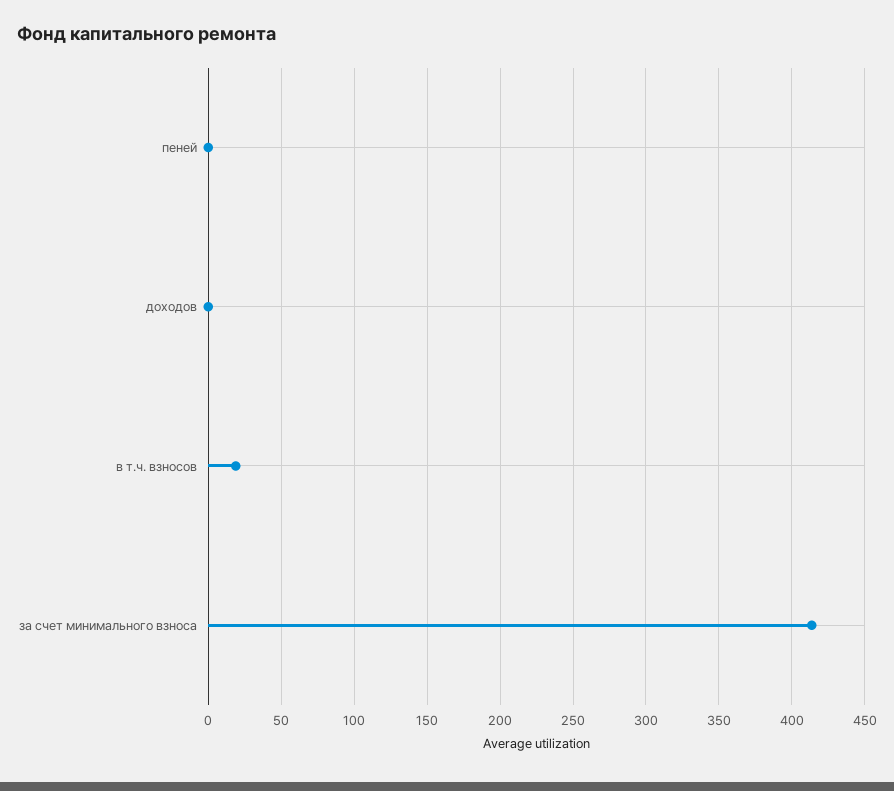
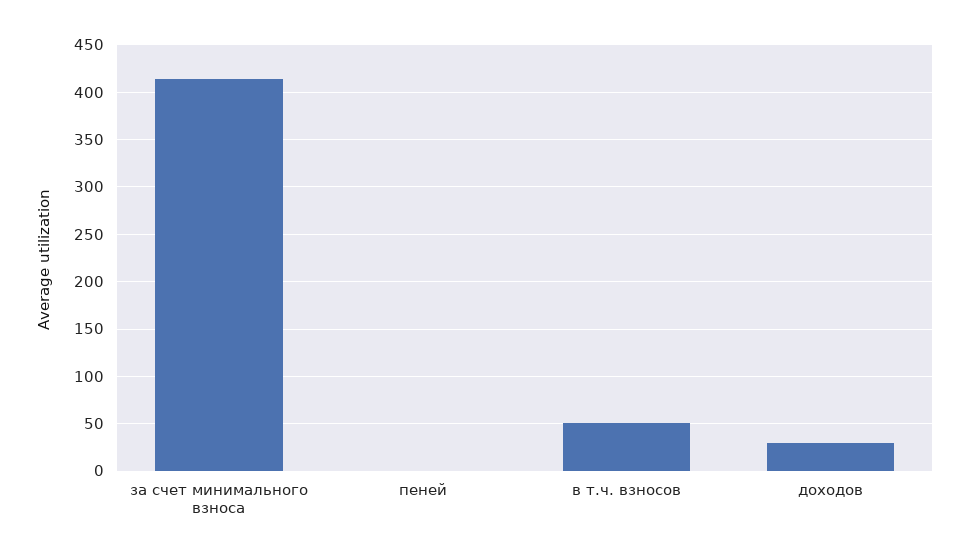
доходов: 0 -> 30
в т.ч. взносов: 20 -> 50

